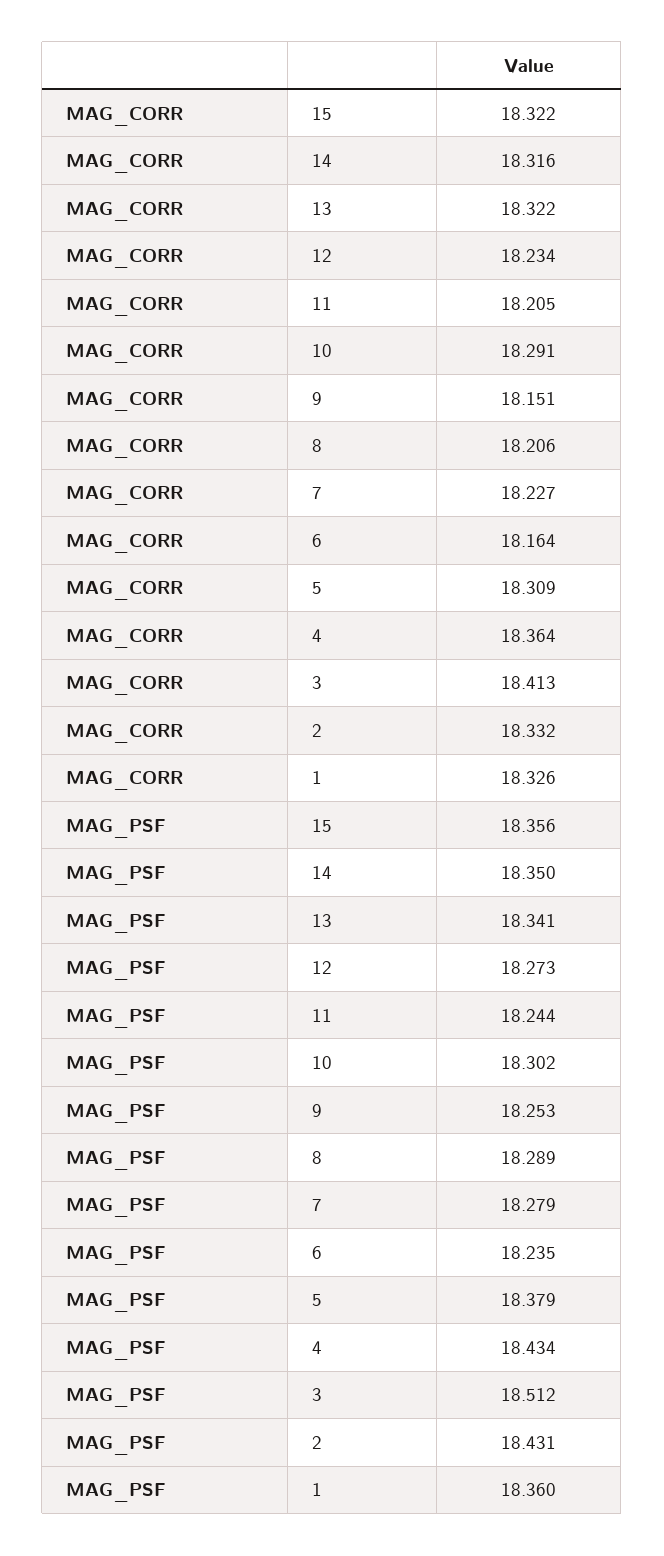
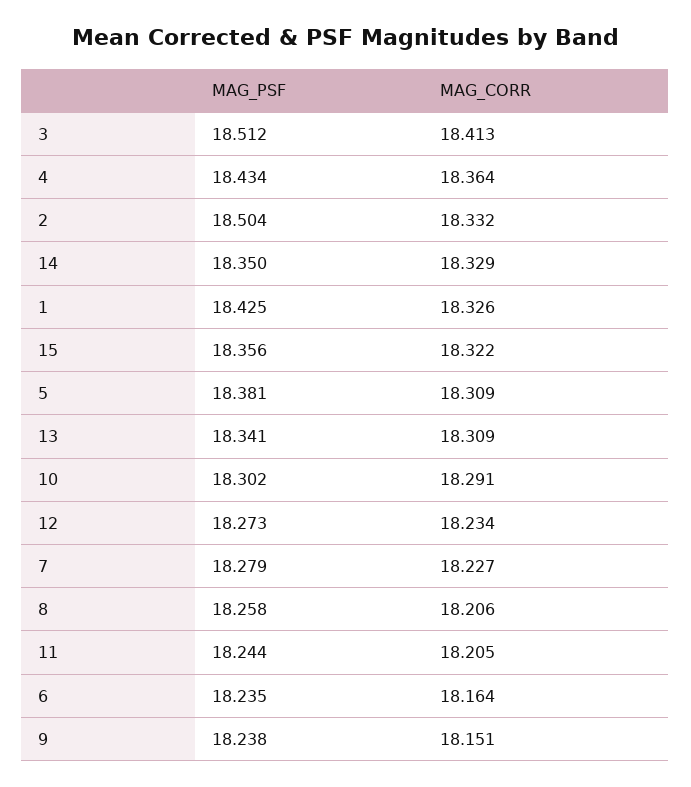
MAG_CORR, 14: 18.316 -> 18.329
MAG_CORR, 13: 18.322 -> 18.309
MAG_PSF, 9: 18.253 -> 18.238
MAG_PSF, 8: 18.289 -> 18.258
MAG_PSF, 5: 18.379 -> 18.381
MAG_PSF, 2: 18.431 -> 18.504
MAG_PSF, 1: 18.36 -> 18.425

